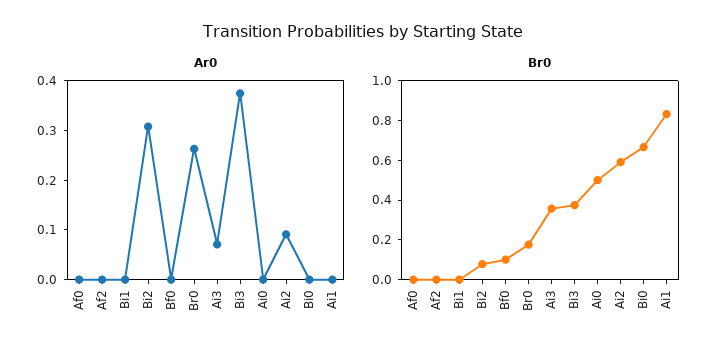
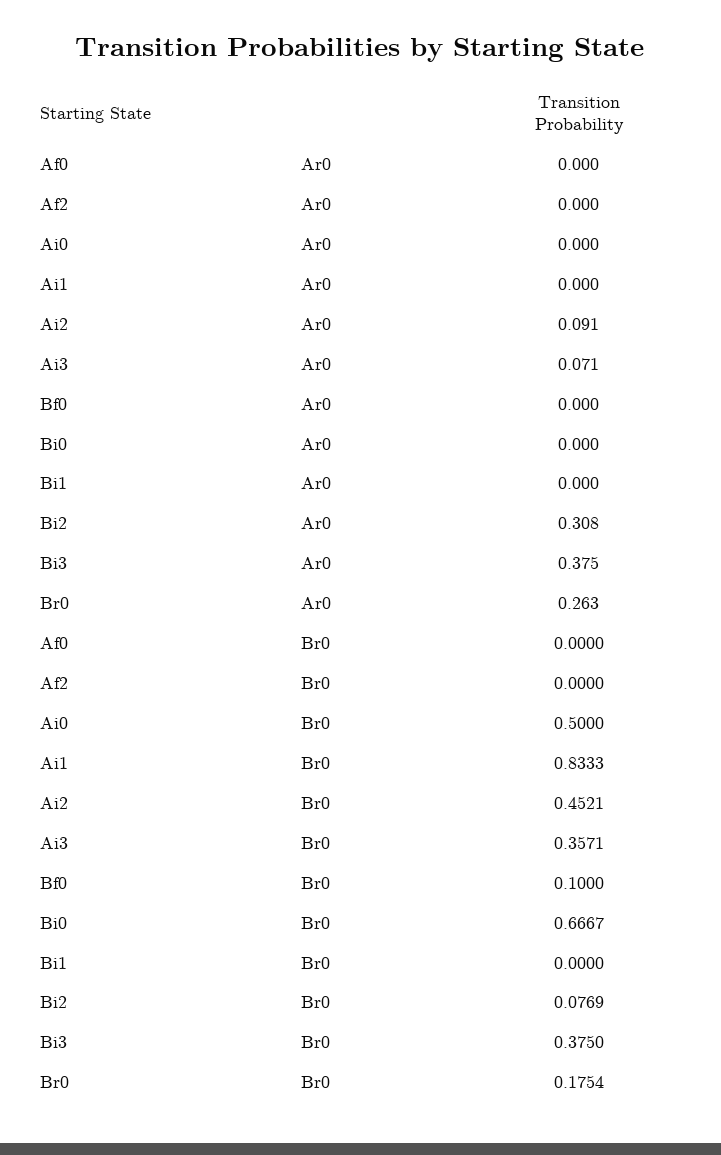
Br0, Ai2: 0.6 -> 0.4521

